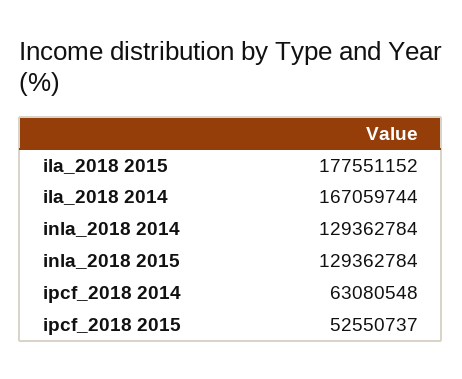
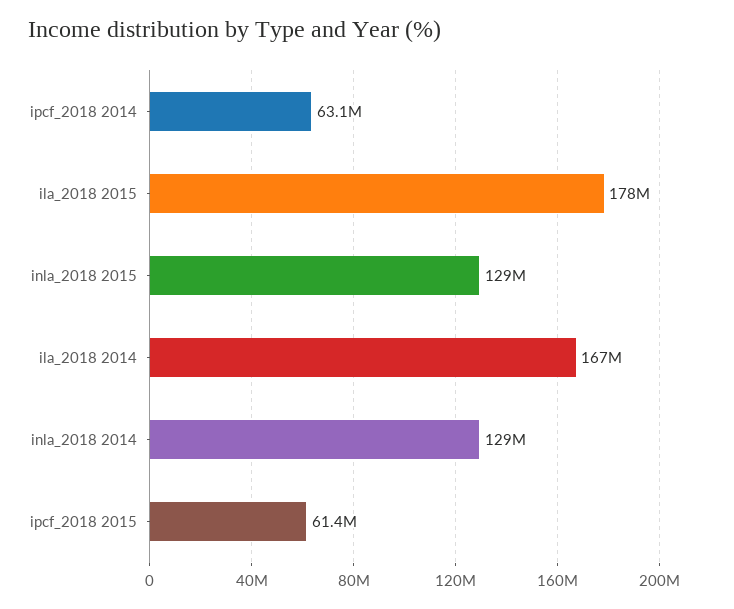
ipcf_2018 2015: 52550737 -> 61400000

